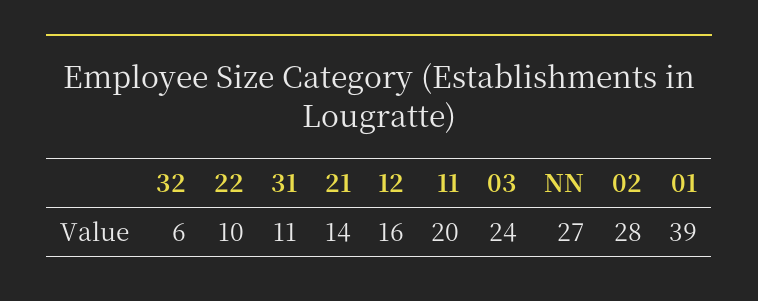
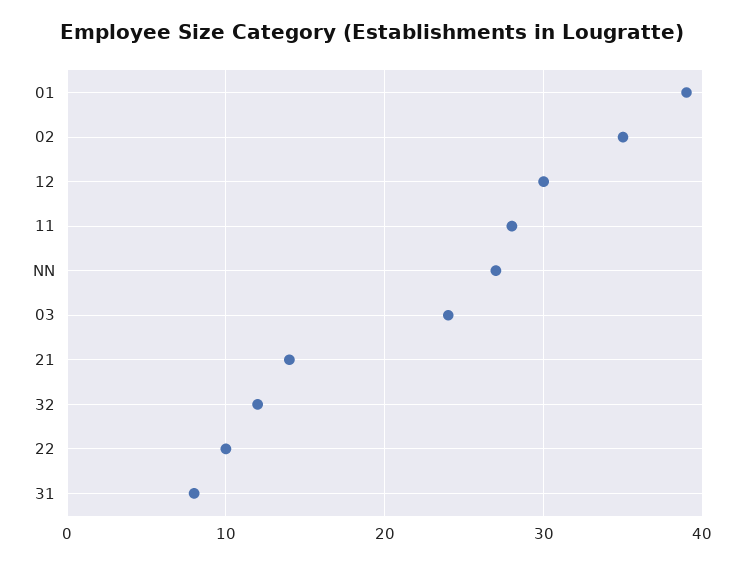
32: 6 -> 12
31: 11 -> 8
12: 16 -> 30
11: 20 -> 28
02: 28 -> 35

